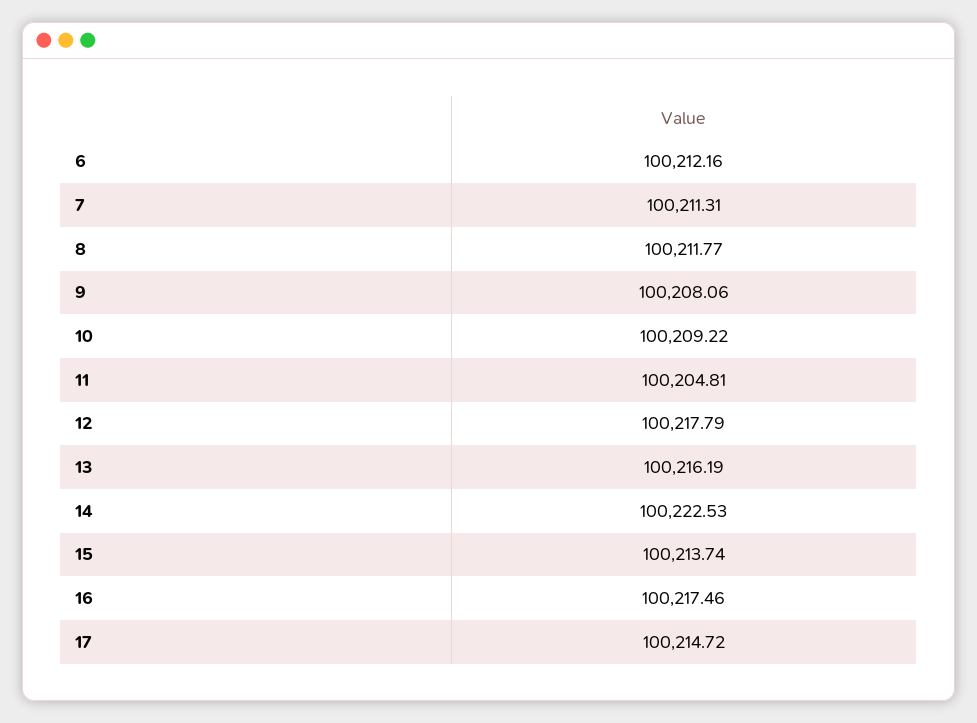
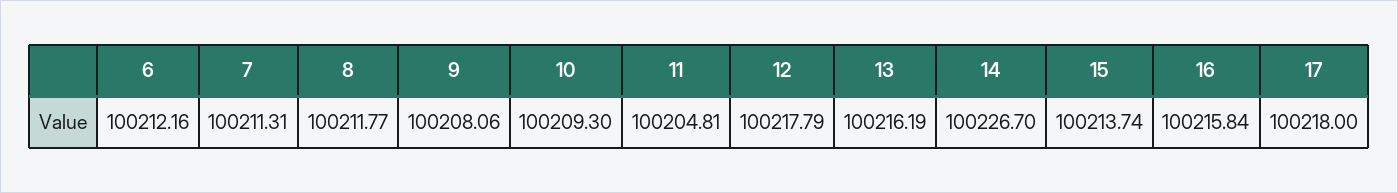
10: 100209.22 -> 100209.3
14: 100222.53 -> 100226.7
16: 100217.46 -> 100215.84
17: 100214.72 -> 100218

